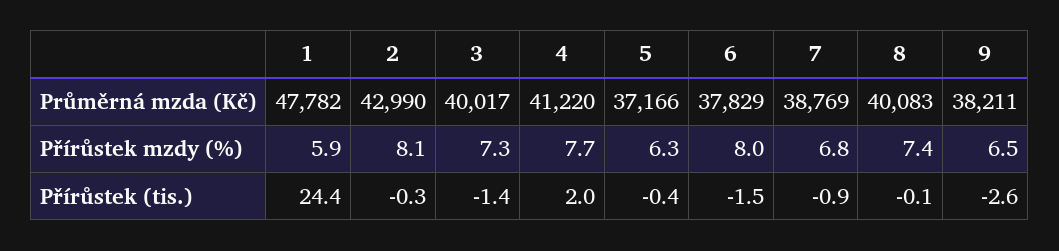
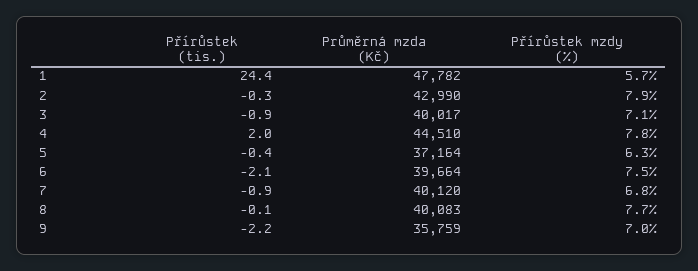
4, Průměrná mzda (Kč): 41220 -> 44510
5, Průměrná mzda (Kč): 37166 -> 37164
6, Průměrná mzda (Kč): 37829 -> 39664
7, Průměrná mzda (Kč): 38769 -> 40120
9, Průměrná mzda (Kč): 38211 -> 35759
1, Přírůstek mzdy (%): 5.9 -> 5.7
2, Přírůstek mzdy (%): 8.1 -> 7.9
3, Přírůstek mzdy (%): 7.3 -> 7.1
4, Přírůstek mzdy (%): 7.7 -> 7.8
6, Přírůstek mzdy (%): 8 -> 7.5
8, Přírůstek mzdy (%): 7.4 -> 7.7
9, Přírůstek mzdy (%): 6.5 -> 7
3, Přírůstek (tis.): -1.4 -> -0.9
6, Přírůstek (tis.): -1.5 -> -2.1
9, Přírůstek (tis.): -2.6 -> -2.2

